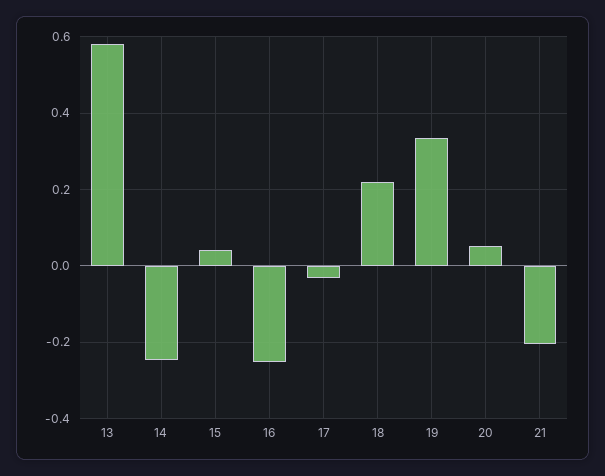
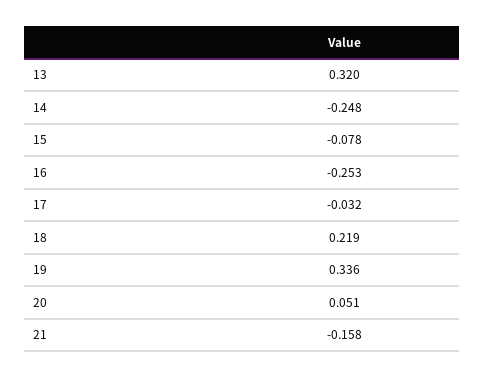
13: 0.58 -> 0.32
15: 0.04 -> -0.078
21: -0.2 -> -0.158

